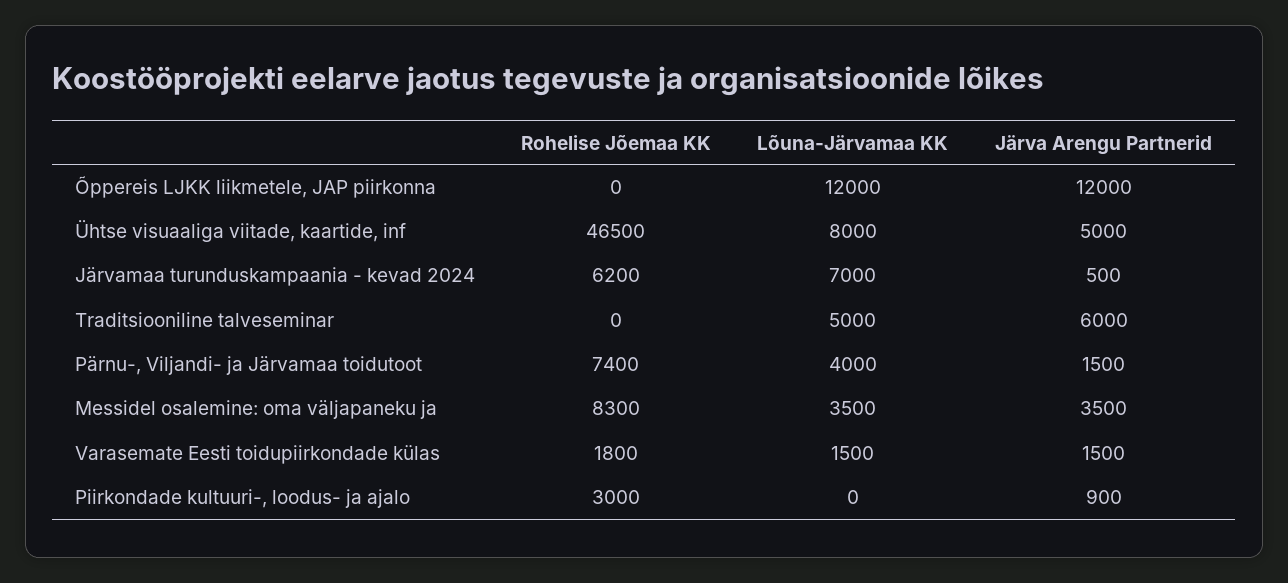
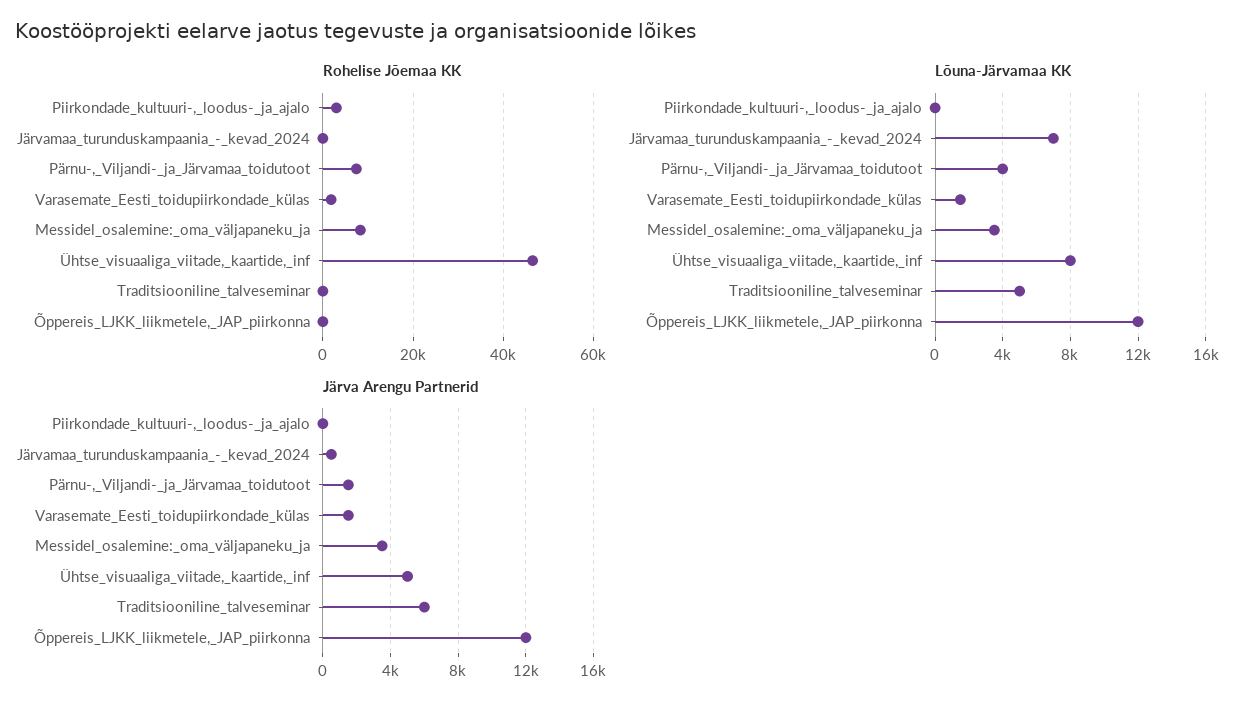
Rohelise Jõemaa KK, Järvamaa turunduskampaania - kevad 2024: 6200 -> 0
Järva Arengu Partnerid, Piirkondade kultuuri-, loodus- ja ajalo: 900 -> 0

